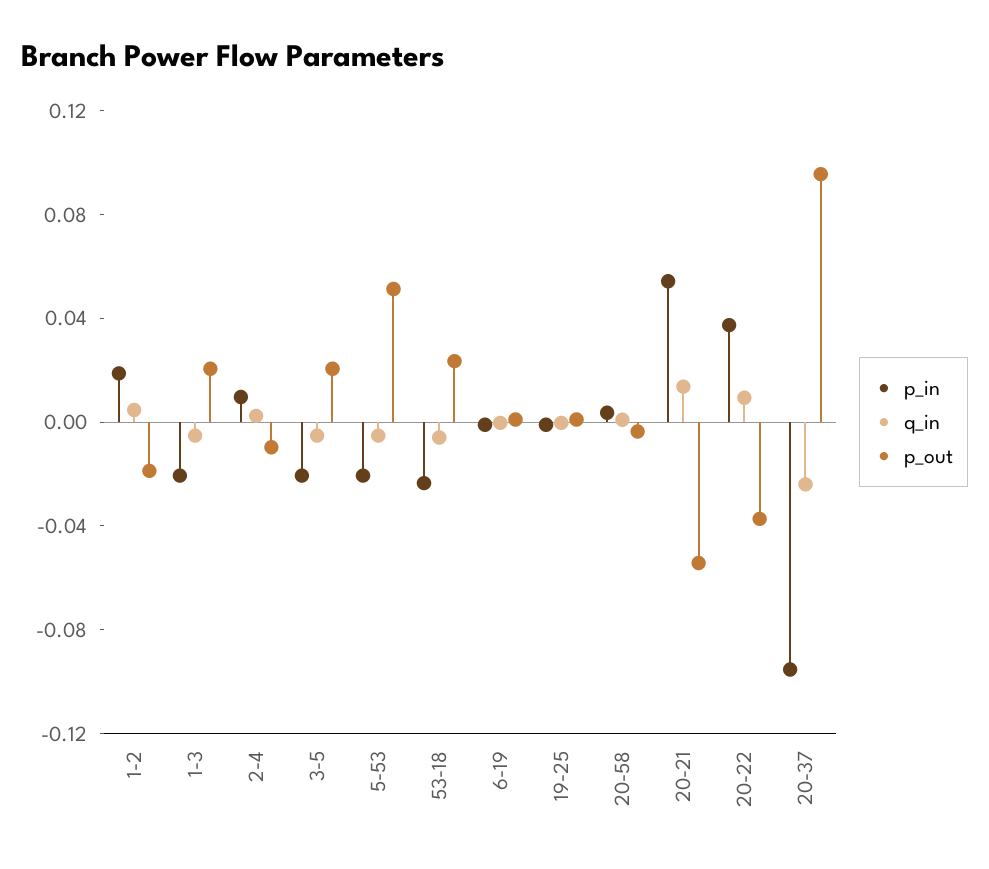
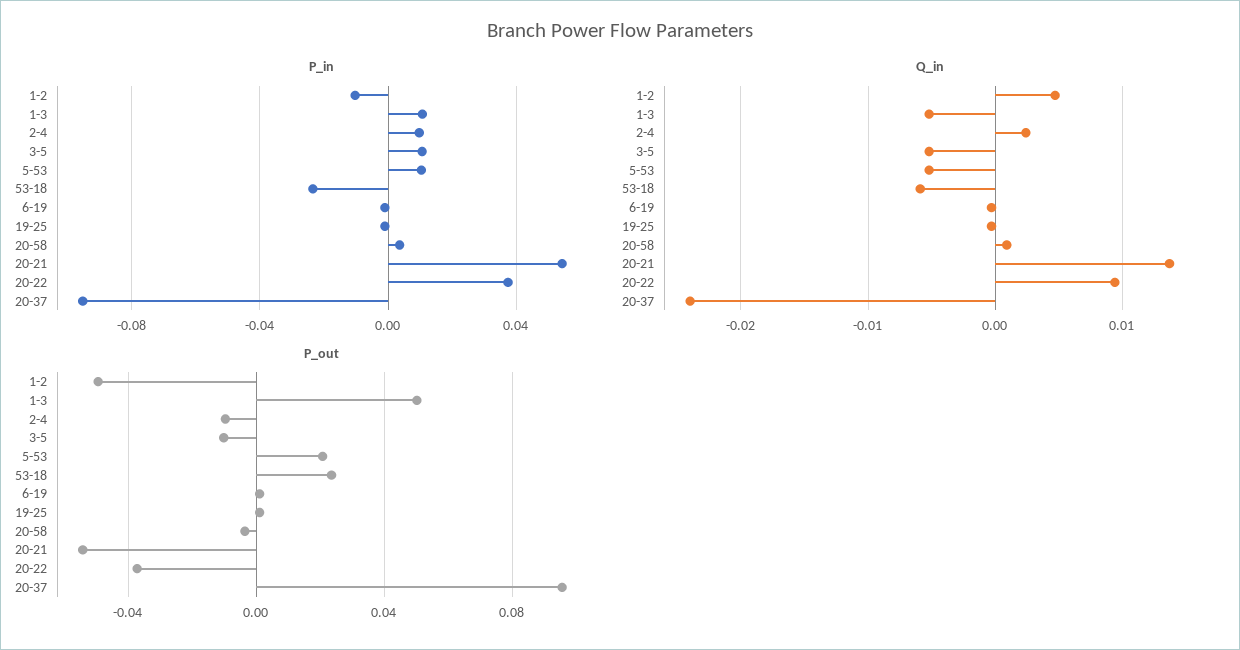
p_in, 1-2: 0.02 -> -0.01
p_out, 1-2: -0.02 -> -0.05
p_in, 1-3: -0.02 -> 0.01
p_out, 1-3: 0.02 -> 0.05
p_in, 3-5: -0.02 -> 0.01
p_out, 3-5: 0.02 -> -0.01
p_in, 5-53: -0.02 -> 0.01
p_out, 5-53: 0.05 -> 0.02

